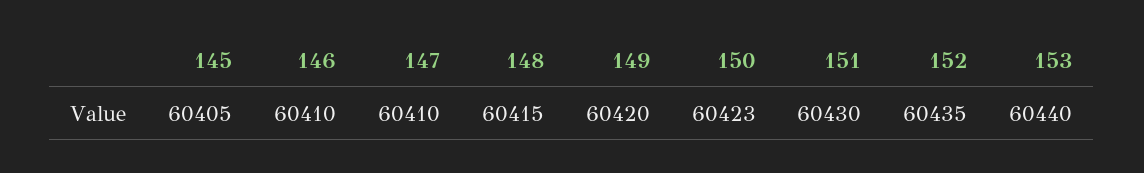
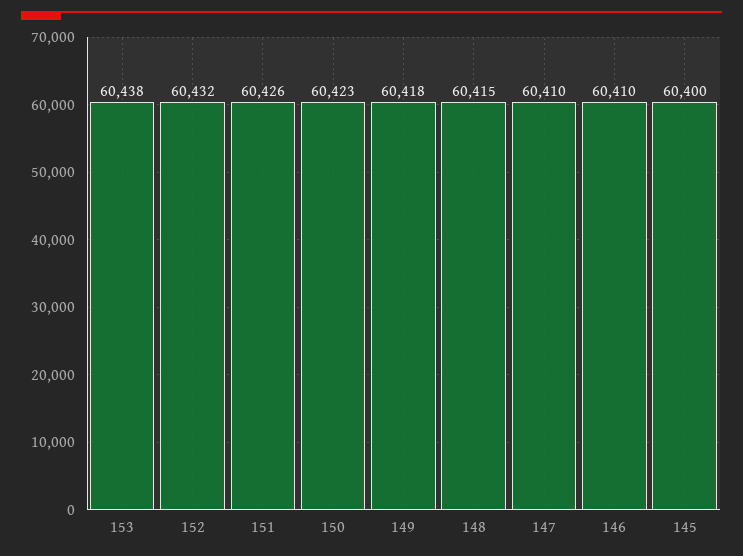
145: 60405 -> 60400
149: 60420 -> 60418
151: 60430 -> 60426
152: 60435 -> 60432
153: 60440 -> 60438

